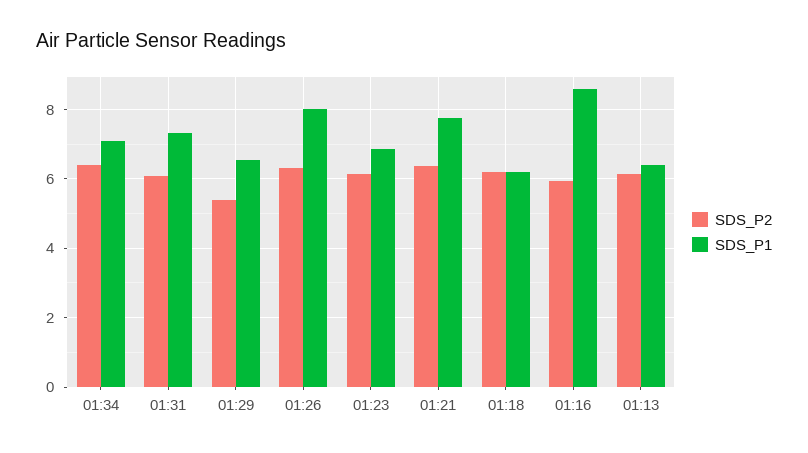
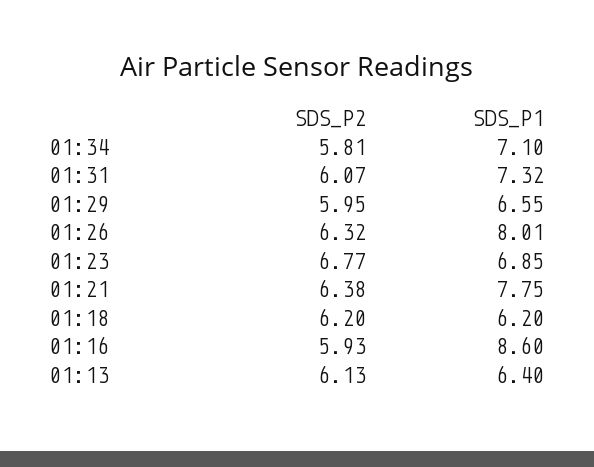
SDS_P2, 01:34: 6.4 -> 5.81
SDS_P2, 01:29: 5.4 -> 5.95
SDS_P2, 01:23: 6.2 -> 6.77

